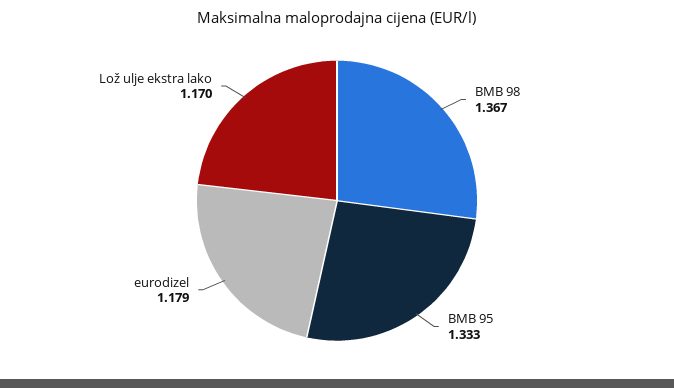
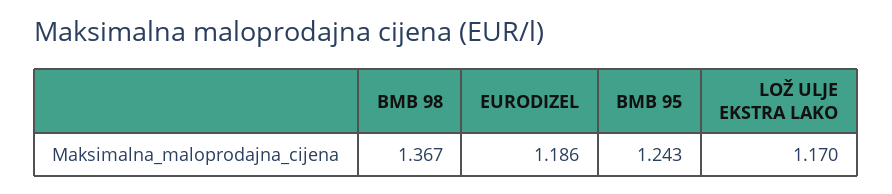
BMB 95: 1.333 -> 1.243
eurodizel: 1.179 -> 1.186

